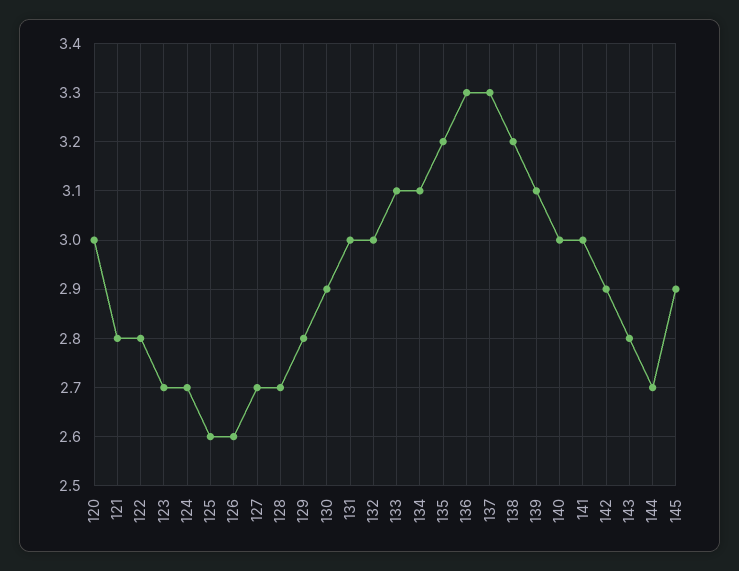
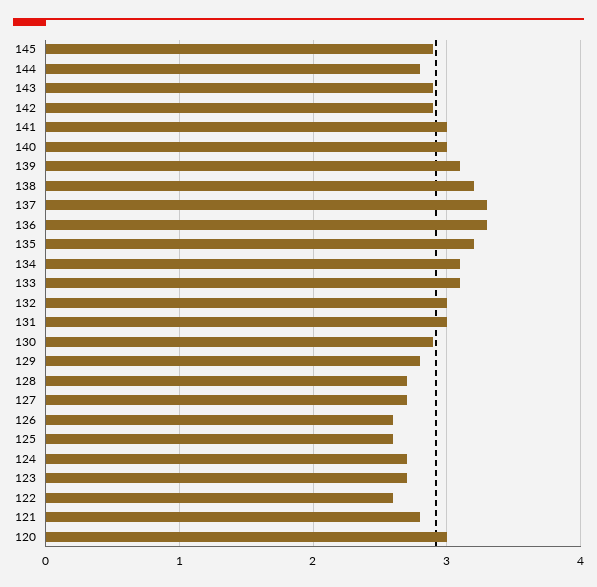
122: 2.8 -> 2.6
143: 2.8 -> 2.9
144: 2.7 -> 2.8

